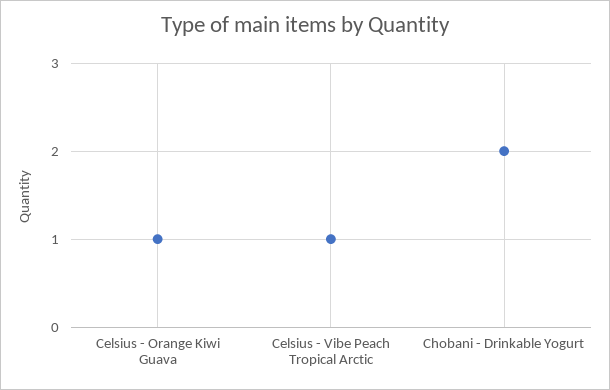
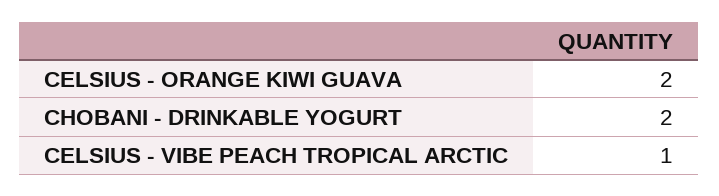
Celsius - Orange Kiwi Guava: 1 -> 2

